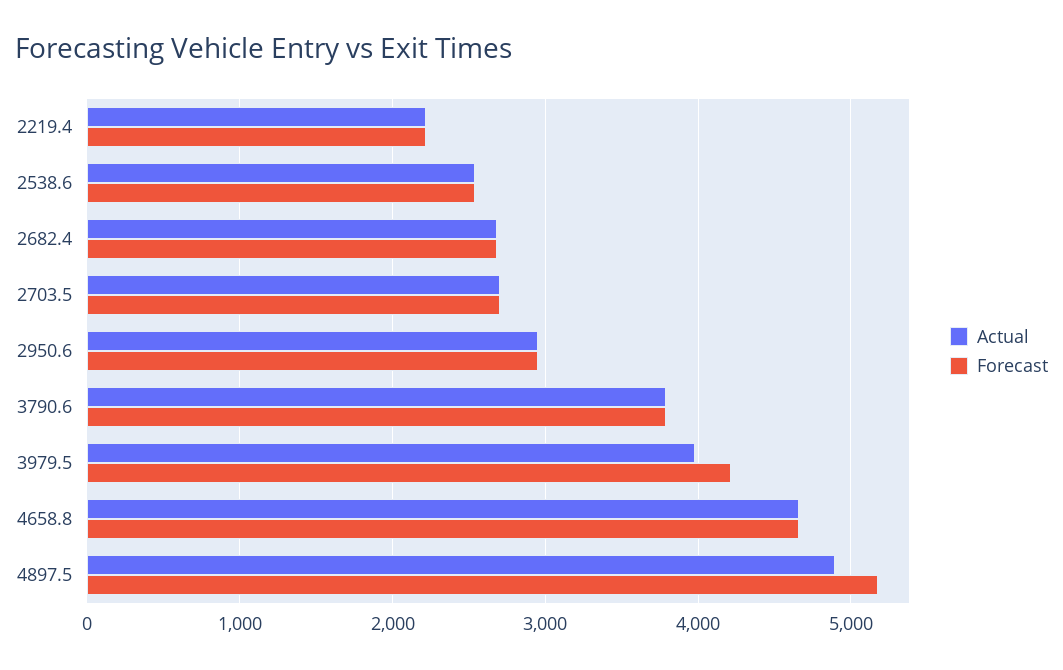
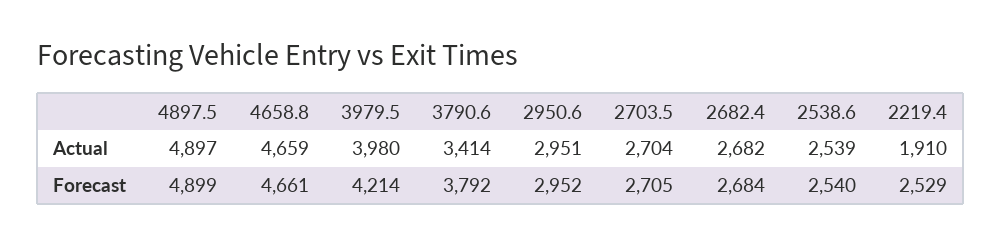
Actual, 2219.4: 2200 -> 1910
Forecast, 2219.4: 2200 -> 2529
Actual, 3790.6: 3800 -> 3414
Forecast, 4897.5: 5200 -> 4899

